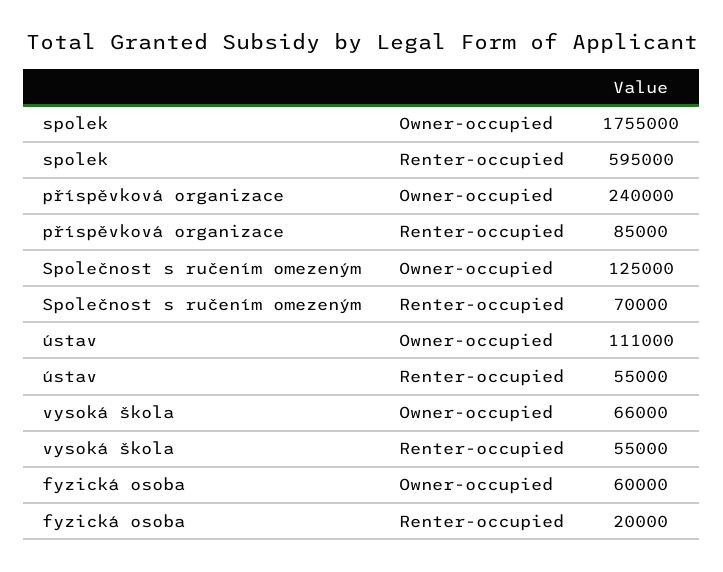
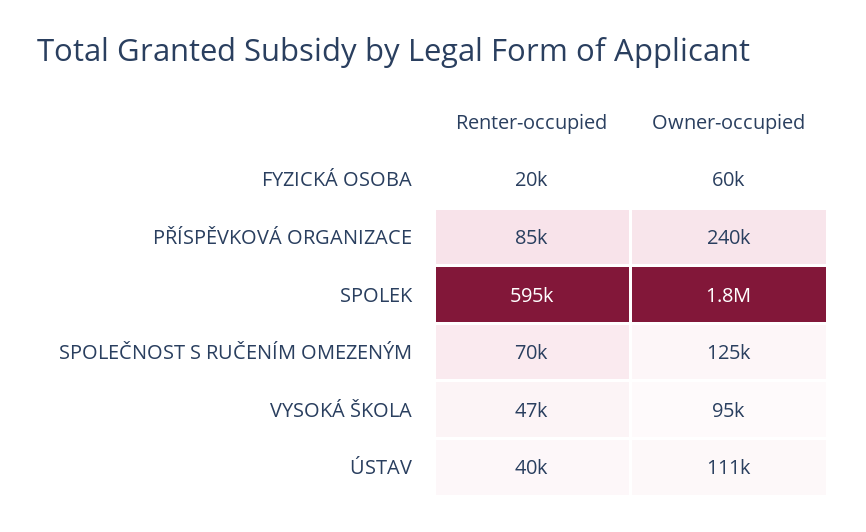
ústav, Renter-occupied: 55000 -> 40000
vysoká škola, Owner-occupied: 66000 -> 95000
vysoká škola, Renter-occupied: 55000 -> 47000

